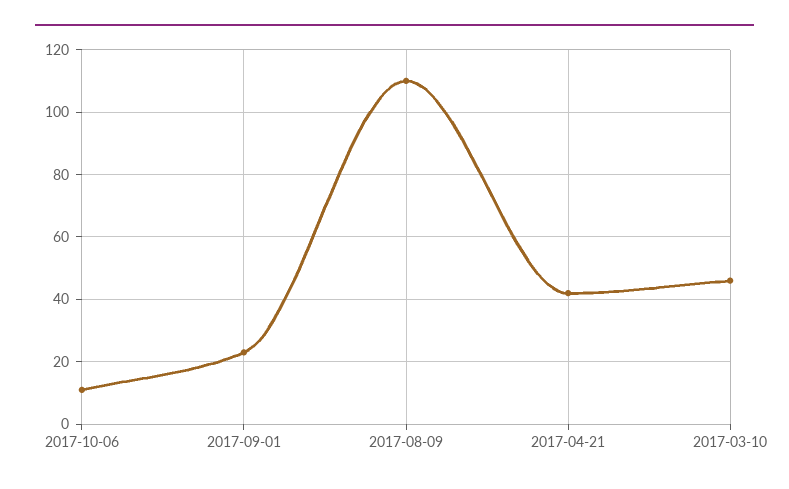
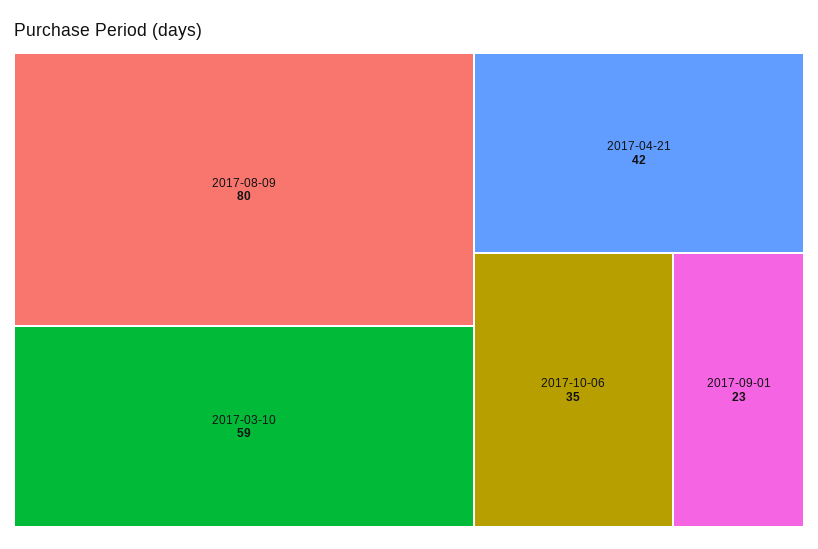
2017-10-06: 10 -> 35
2017-08-09: 110 -> 80
2017-03-10: 45 -> 59

